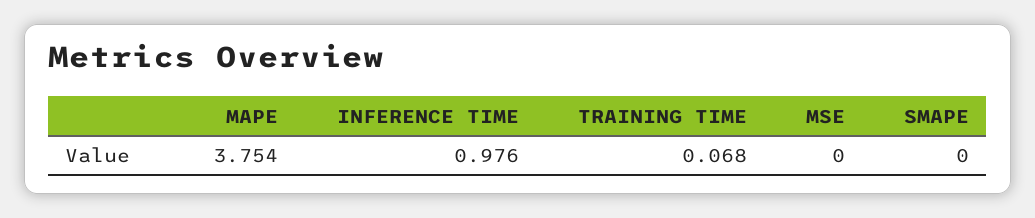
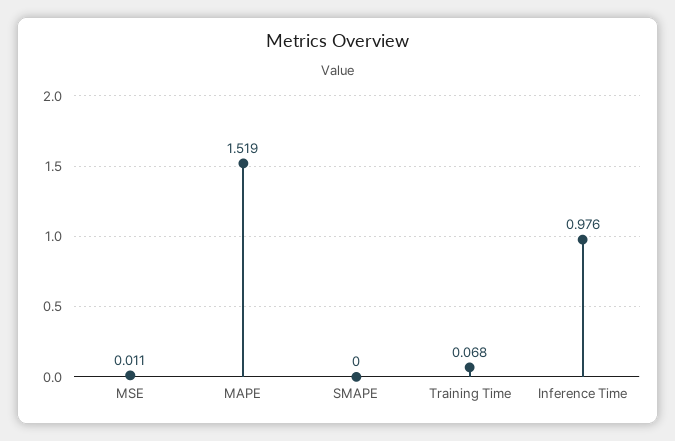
MAPE: 3.754 -> 1.519
MSE: 0 -> 0.011

